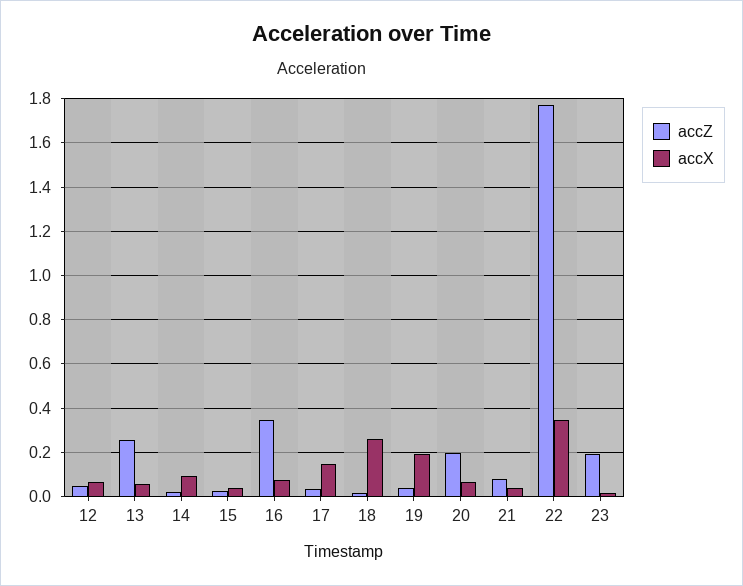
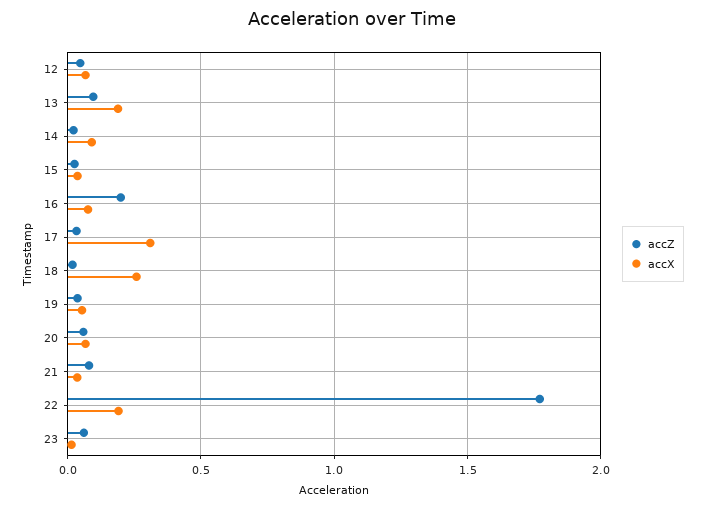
accZ, 13: 0.25 -> 0.1
accX, 13: 0.05 -> 0.2
accZ, 16: 0.35 -> 0.2
accX, 17: 0.15 -> 0.3
accX, 19: 0.2 -> 0.05
accZ, 20: 0.2 -> 0.05
accX, 22: 0.35 -> 0.2
accZ, 23: 0.2 -> 0.05

